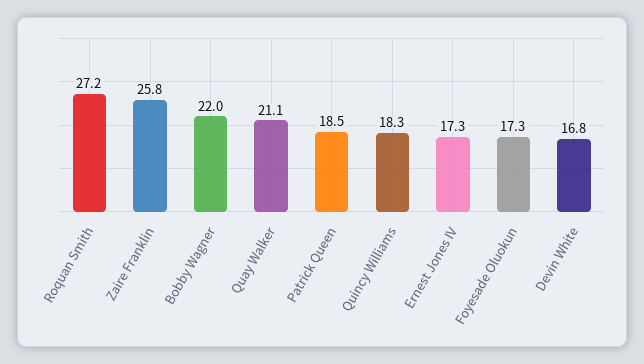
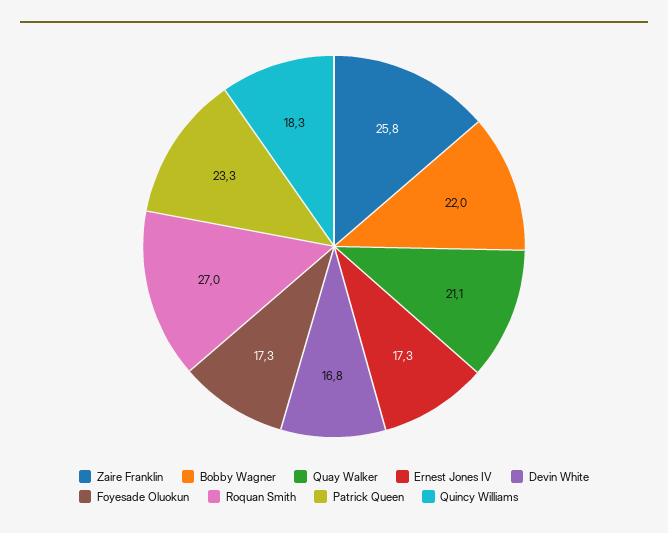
Roquan Smith: 27.2 -> 27
Patrick Queen: 18.5 -> 23.3

